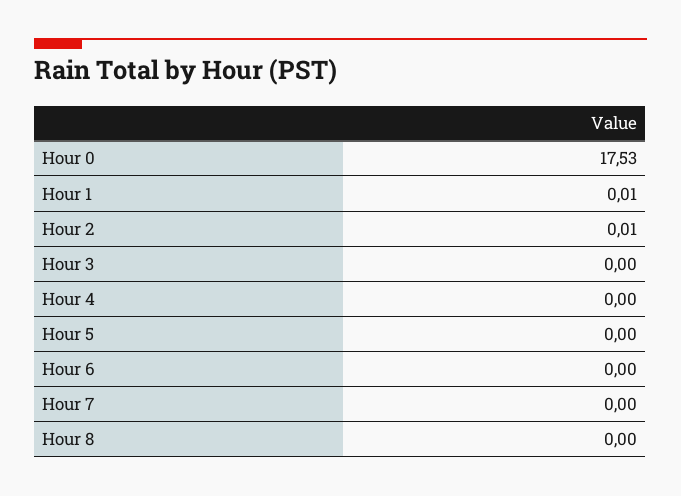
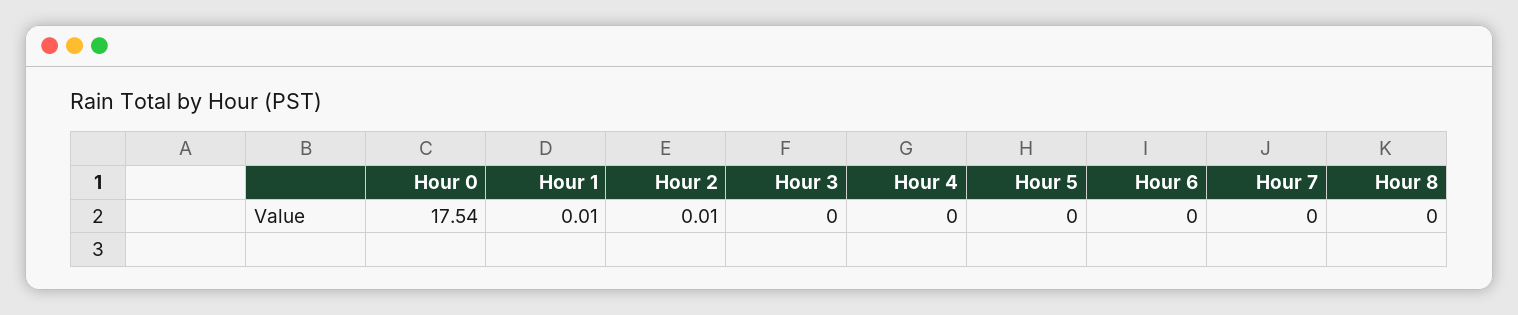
Hour 0: 17.53 -> 17.54

